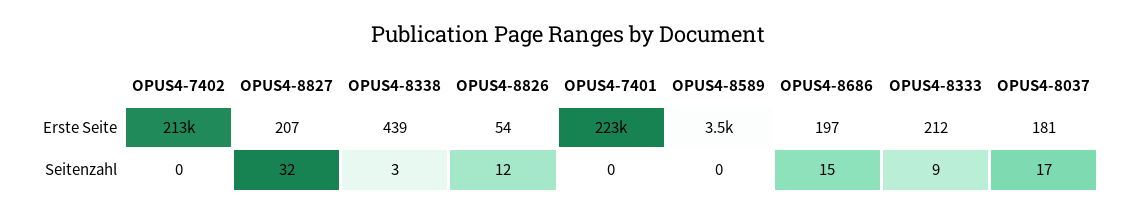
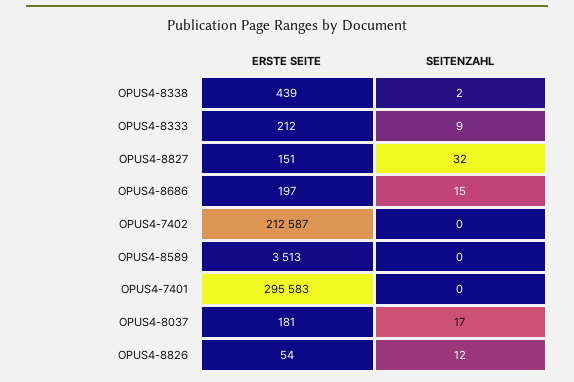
OPUS4-8827, Erste Seite: 207 -> 151
OPUS4-7401, Erste Seite: 223000 -> 295583
OPUS4-8338, Seitenzahl: 3 -> 2

